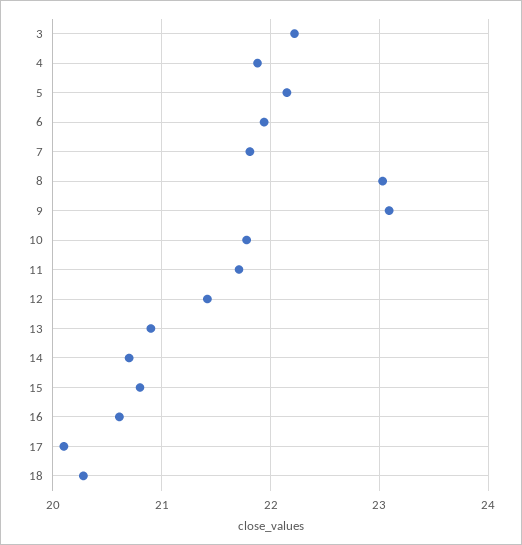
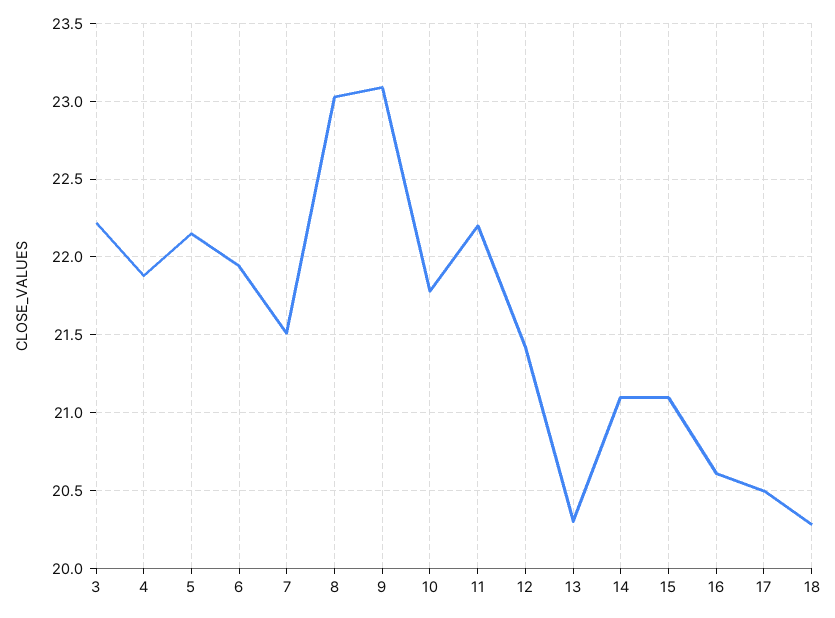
7: 21.8 -> 21.5
11: 21.7 -> 22.2
13: 20.9 -> 20.3
14: 20.7 -> 21.1
15: 20.8 -> 21.1
17: 20.1 -> 20.5

